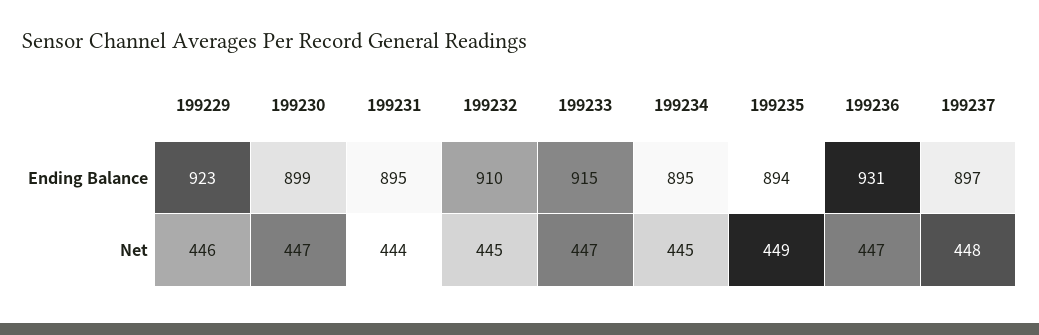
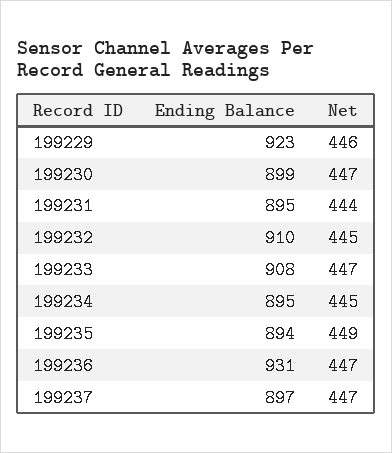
199233, Ending Balance: 915 -> 908
199237, Net: 448 -> 447

